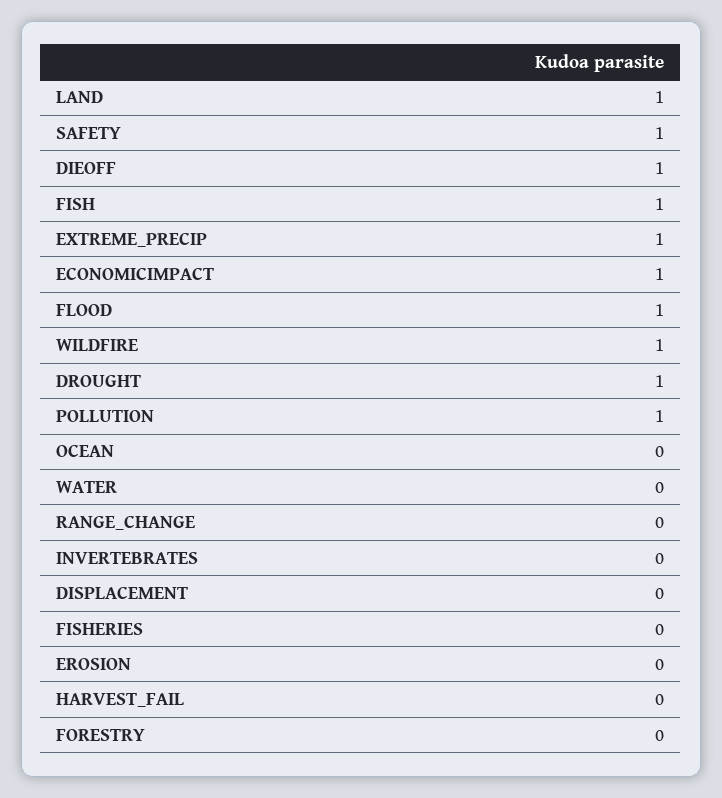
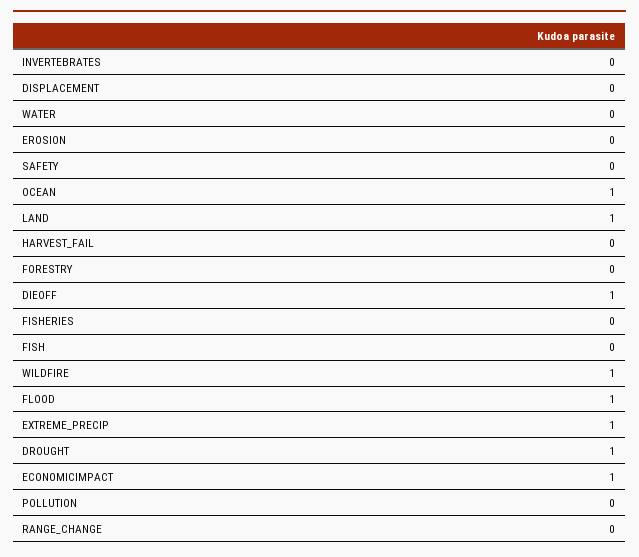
SAFETY: 1 -> 0
FISH: 1 -> 0
POLLUTION: 1 -> 0
OCEAN: 0 -> 1

